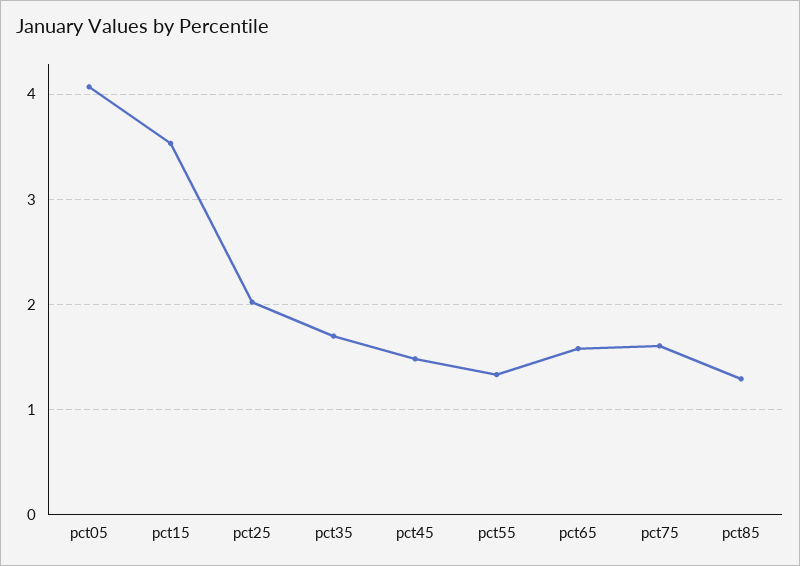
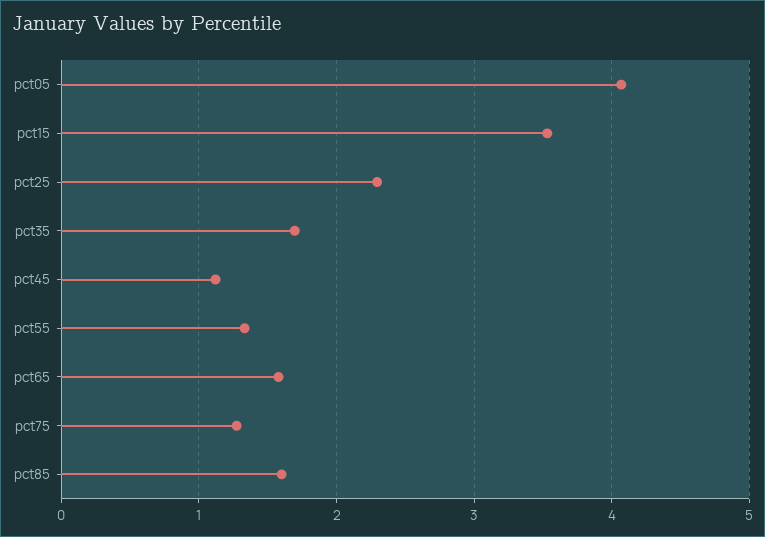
pct25: 2 -> 2.3
pct45: 1.5 -> 1.1
pct75: 1.6 -> 1.3
pct85: 1.3 -> 1.6

